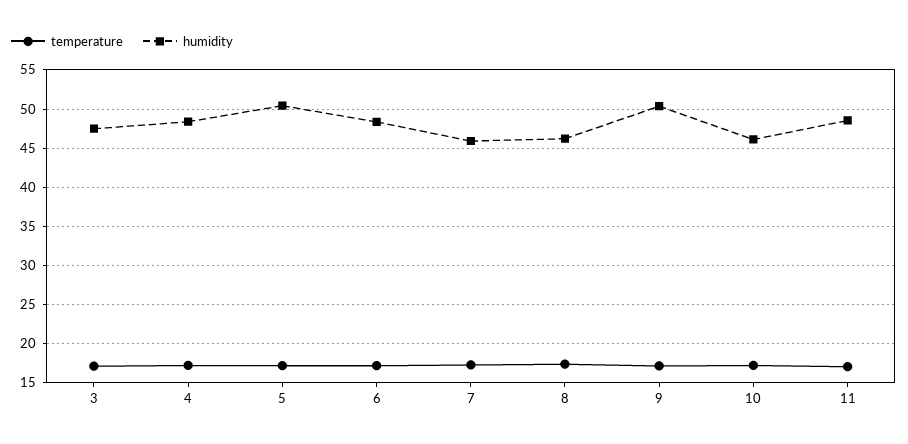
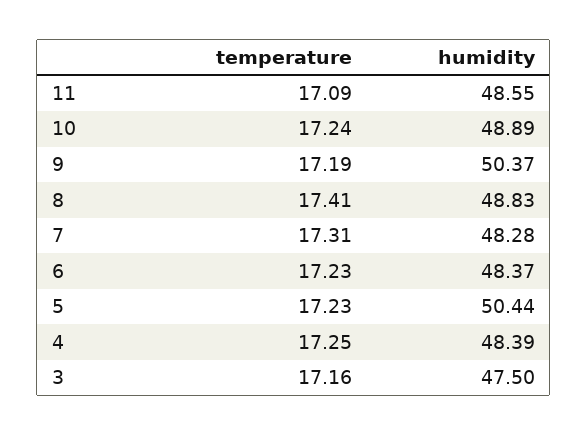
humidity, 7: 46 -> 48.28
humidity, 8: 46 -> 48.83
humidity, 10: 46 -> 48.89

